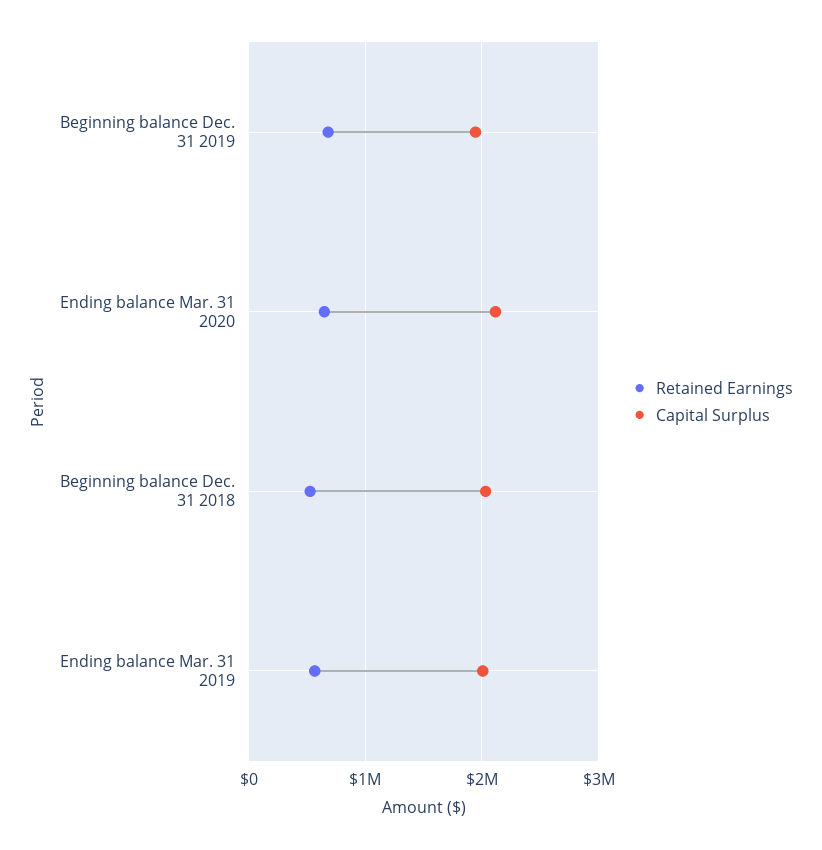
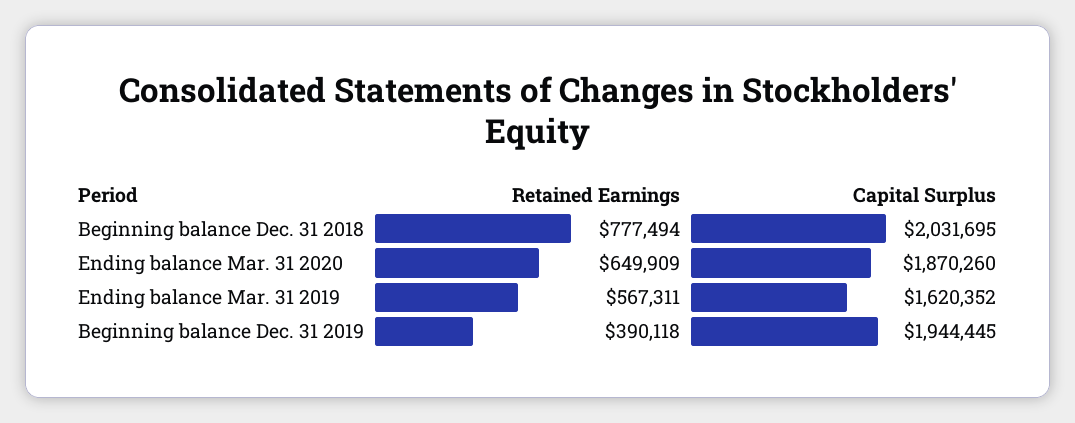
Retained Earnings, Beginning balance Dec. 31 2019: 700000 -> 390118
Capital Surplus, Ending balance Mar. 31 2020: 2100000 -> 1870260
Retained Earnings, Beginning balance Dec. 31 2018: 500000 -> 777494
Capital Surplus, Ending balance Mar. 31 2019: 2000000 -> 1620352

